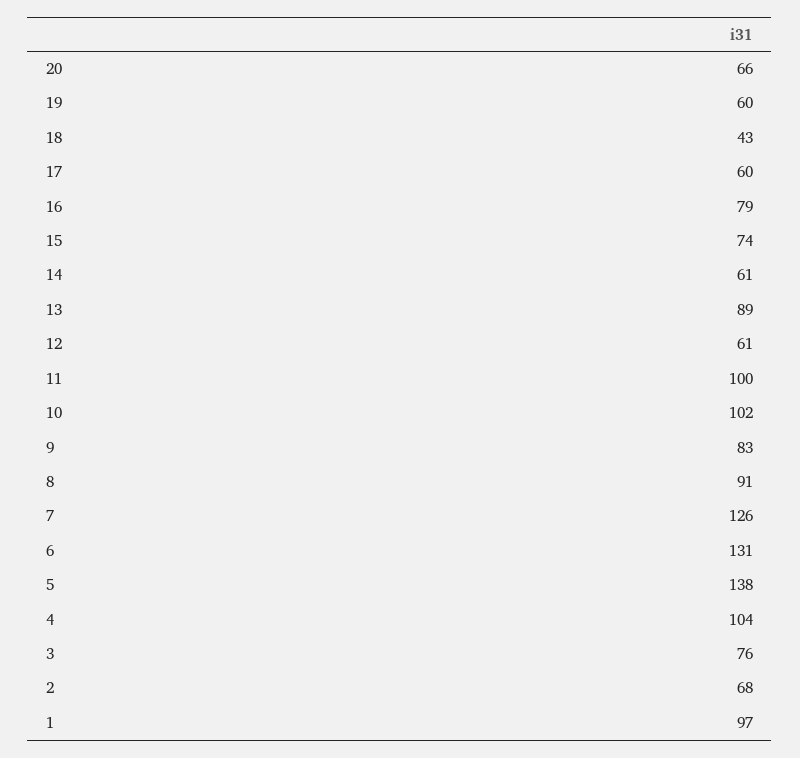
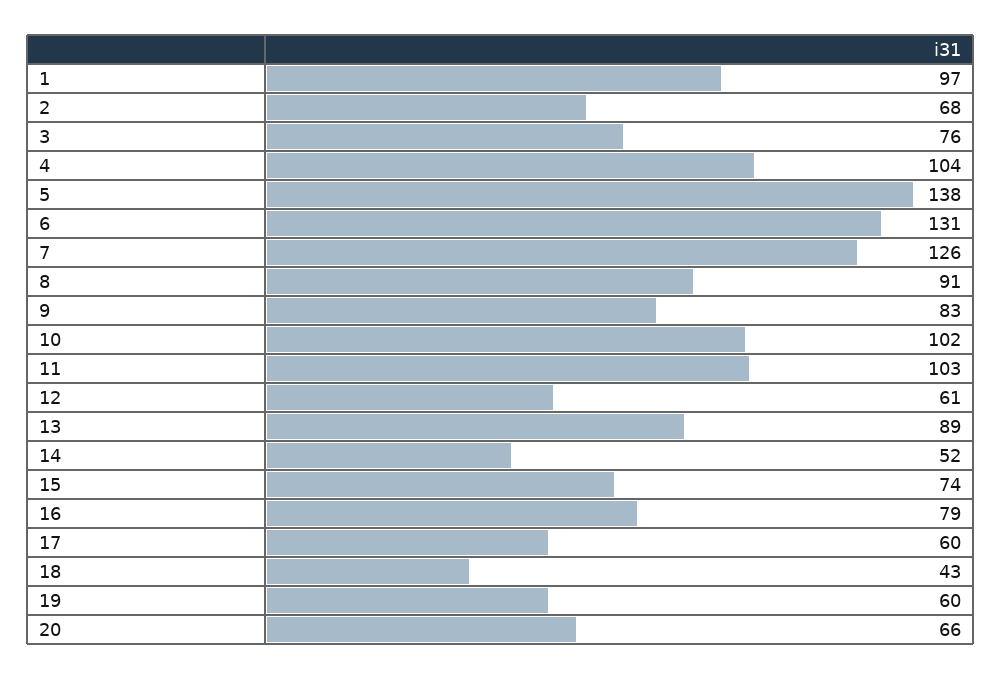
14: 61 -> 52
11: 100 -> 103

